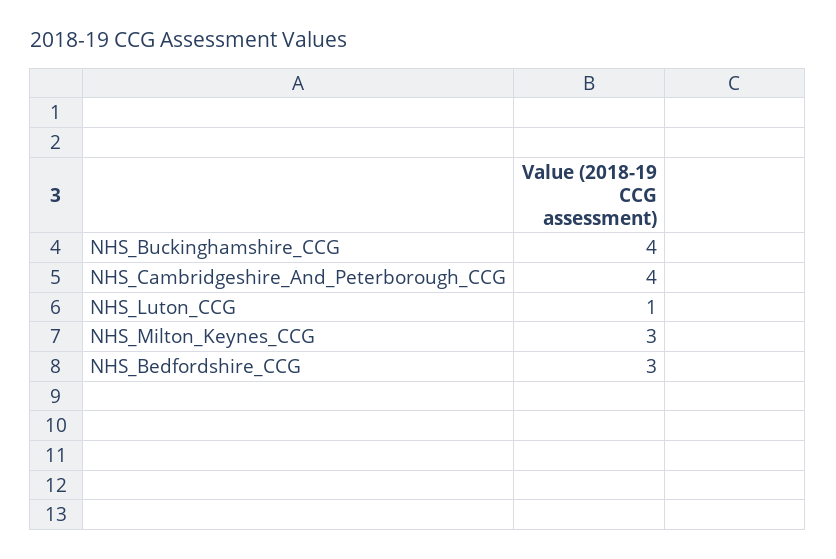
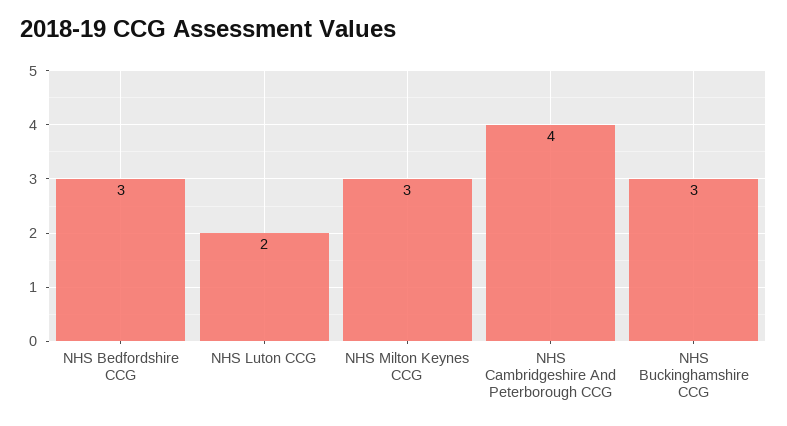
NHS_Buckinghamshire_CCG: 4 -> 3
NHS_Luton_CCG: 1 -> 2

